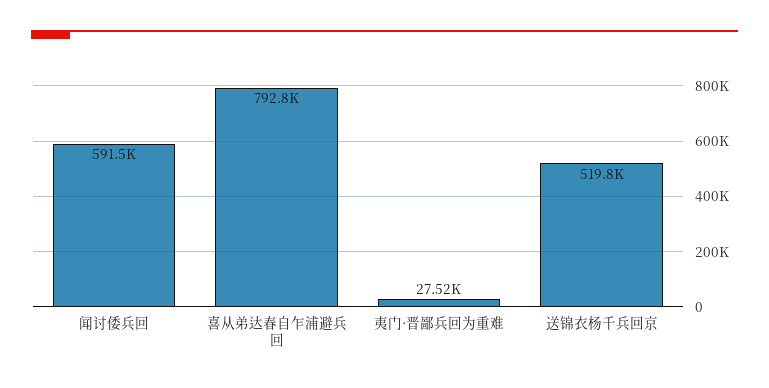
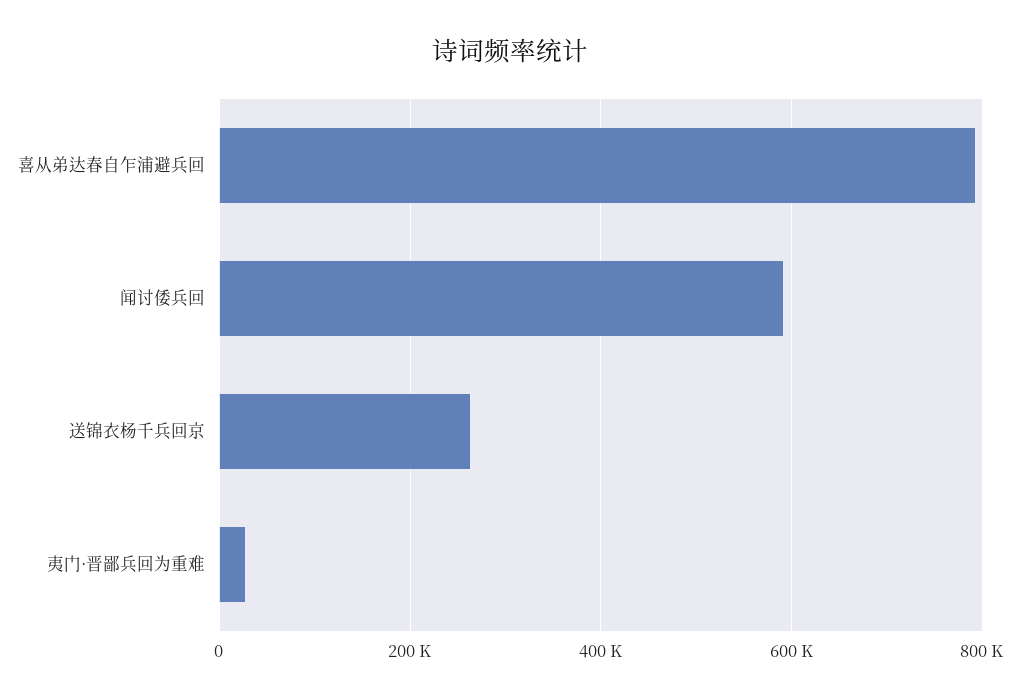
送锦衣杨千兵回京: 519800 -> 260000

